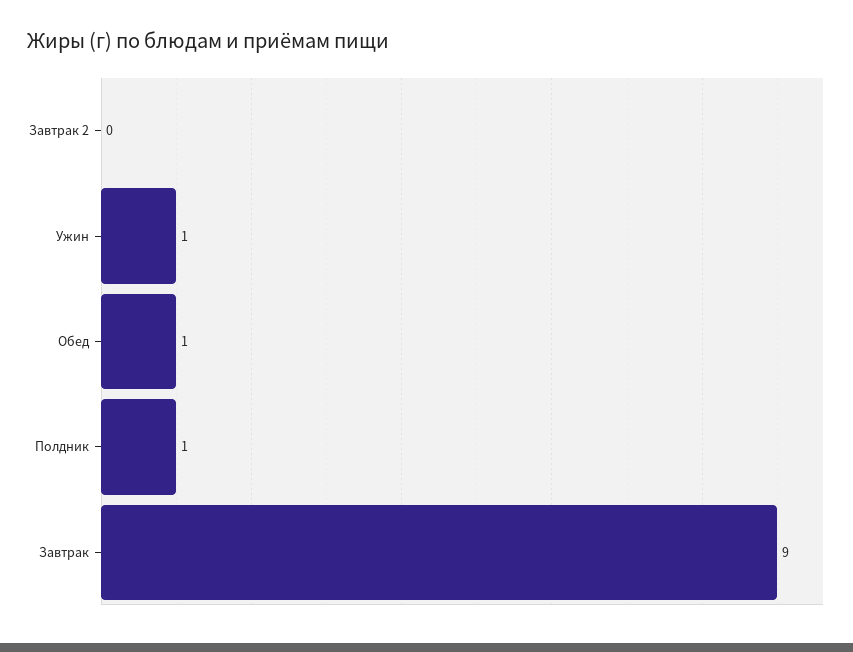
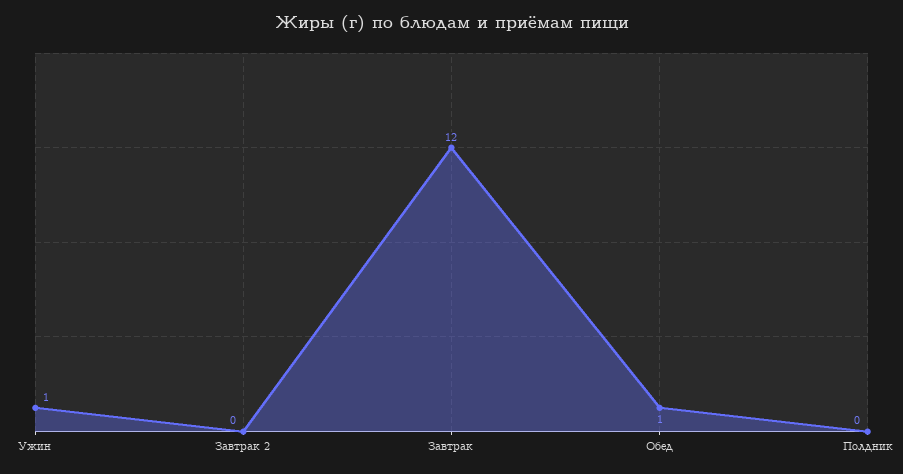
Полдник: 1 -> 0
Завтрак: 9 -> 12

